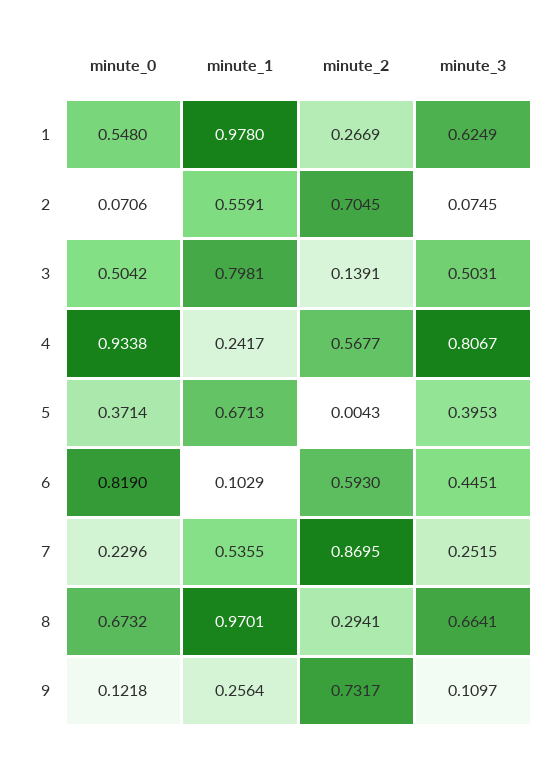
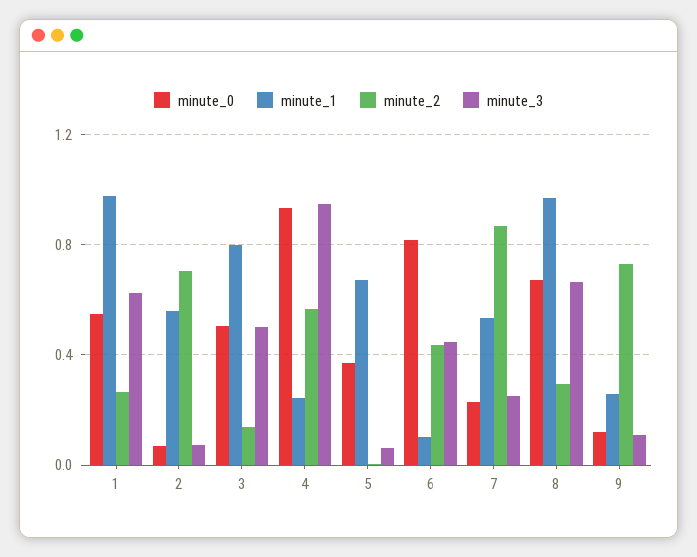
minute_3, 4: 0.8067 -> 0.95
minute_3, 5: 0.3953 -> 0.05
minute_2, 6: 0.593 -> 0.45

